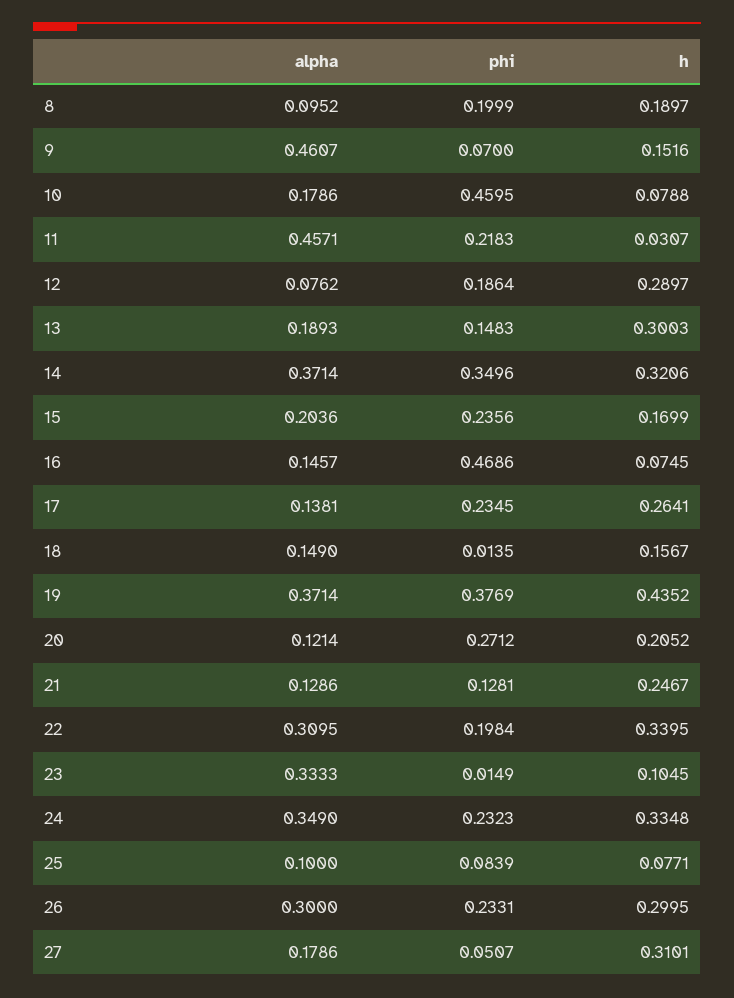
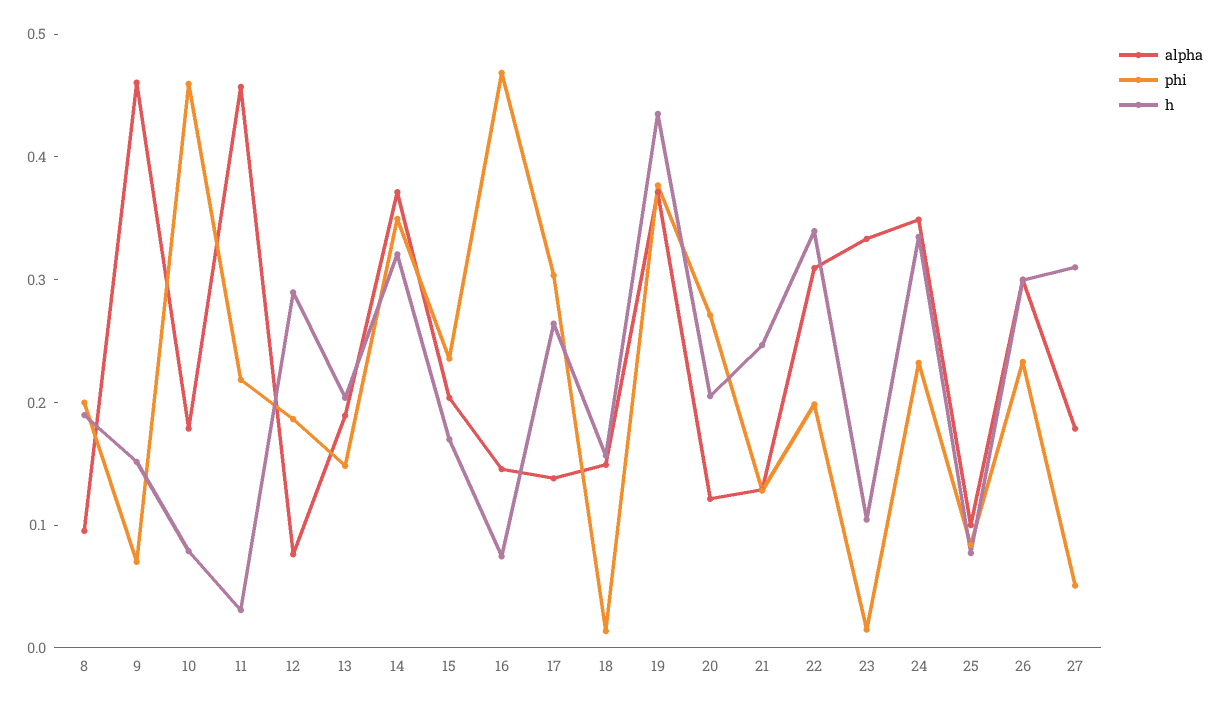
h, 13: 0.3003 -> 0.2
phi, 17: 0.2345 -> 0.3

